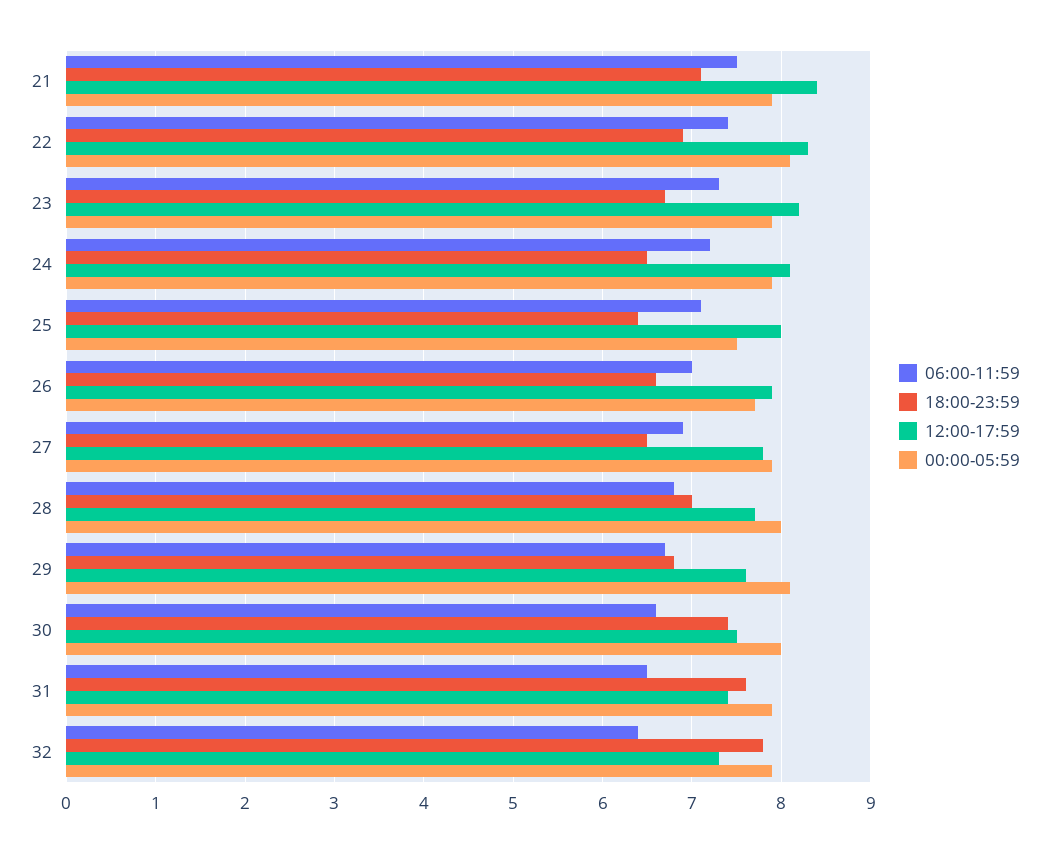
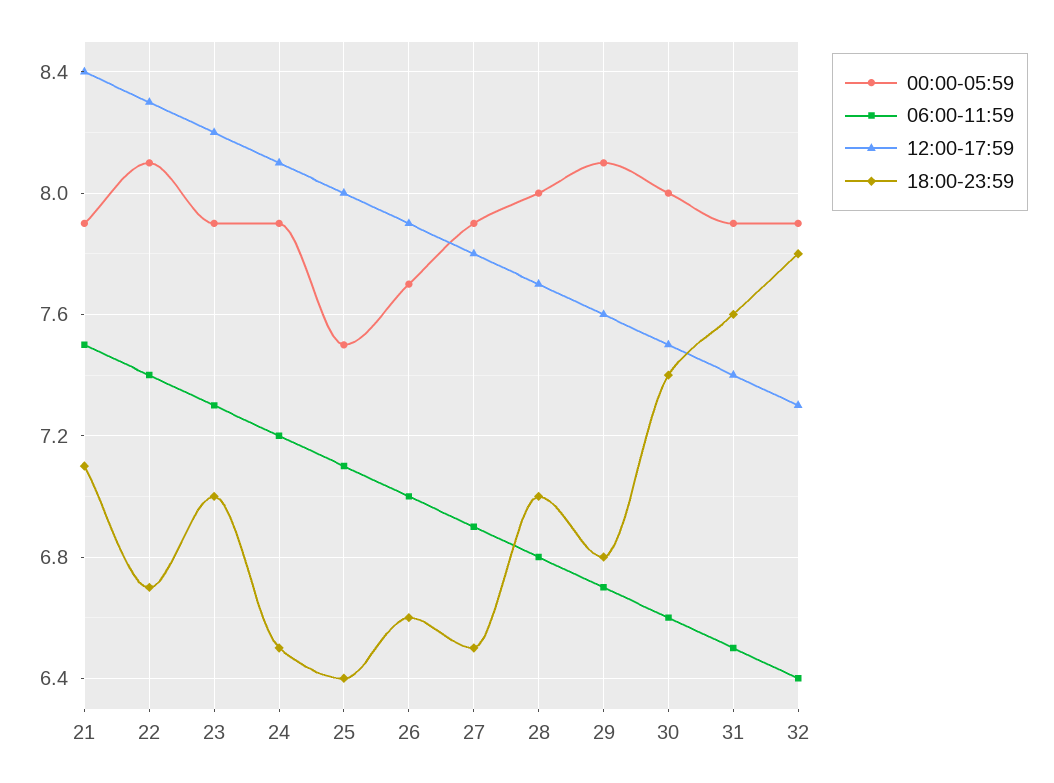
18:00-23:59, 22: 6.9 -> 6.7
18:00-23:59, 23: 6.7 -> 7

